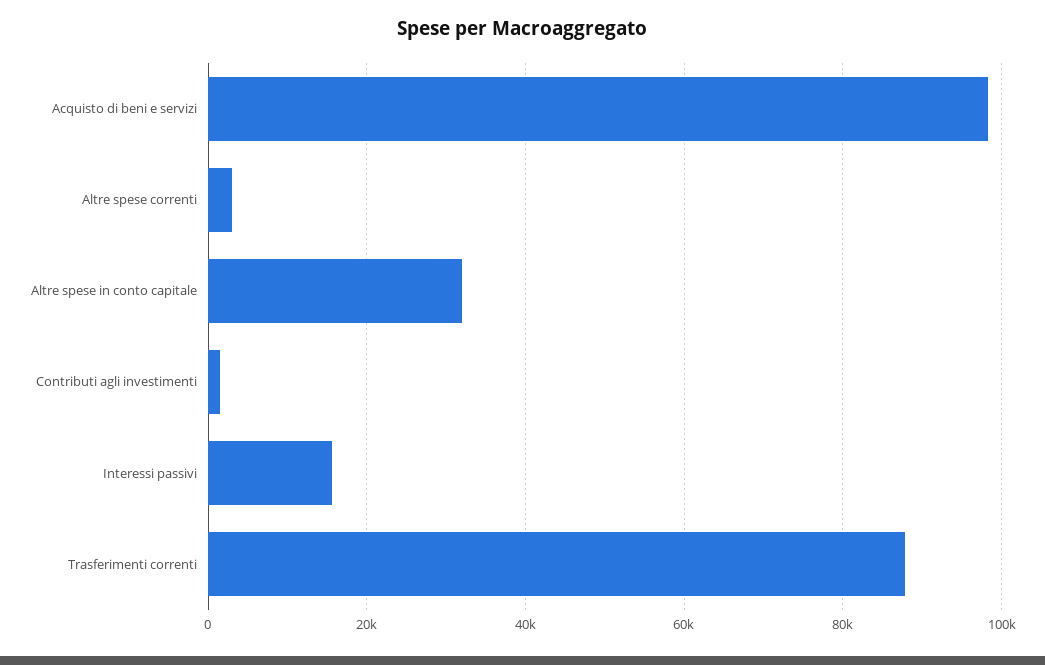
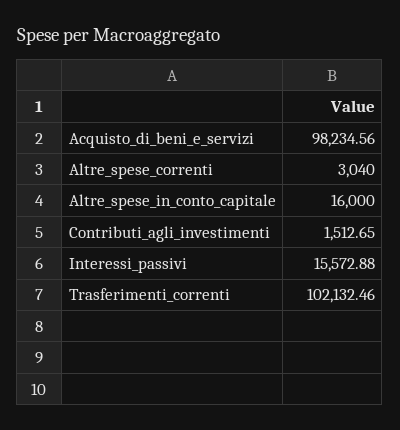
Altre spese in conto capitale: 32000 -> 16000
Trasferimenti correnti: 88000 -> 102132.46

